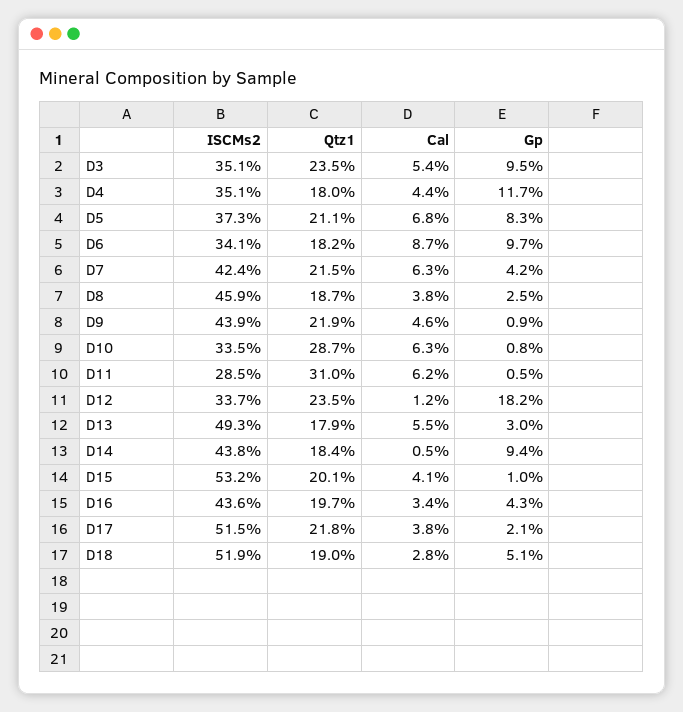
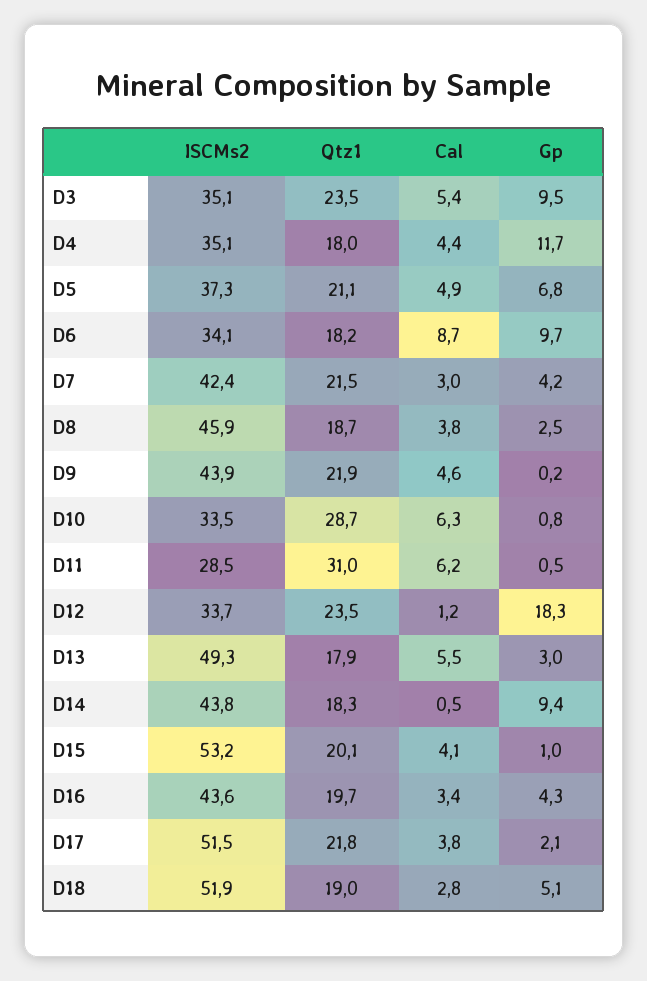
Cal, D5: 6.8 -> 4.9
Gp, D5: 8.3 -> 6.8
Cal, D7: 6.3 -> 3
Gp, D9: 0.9 -> 0.2
Gp, D12: 18.2 -> 18.3
Qtz1, D14: 18.4 -> 18.3

